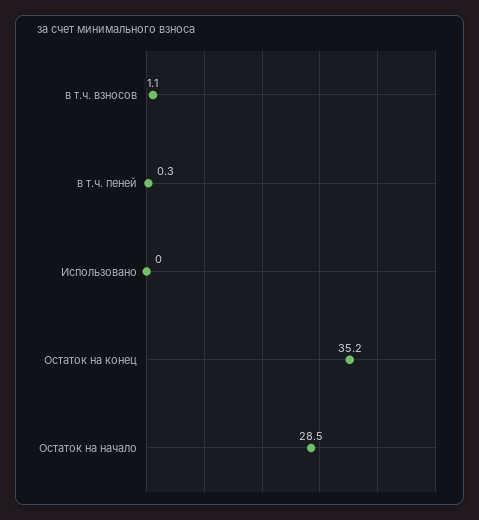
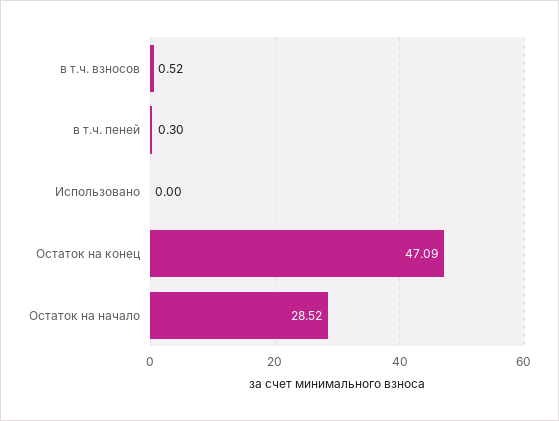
в т.ч. взносов: 1.1 -> 0.52
Остаток на конец: 35.2 -> 47.09

